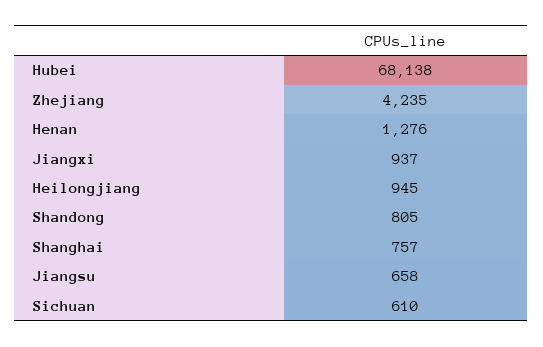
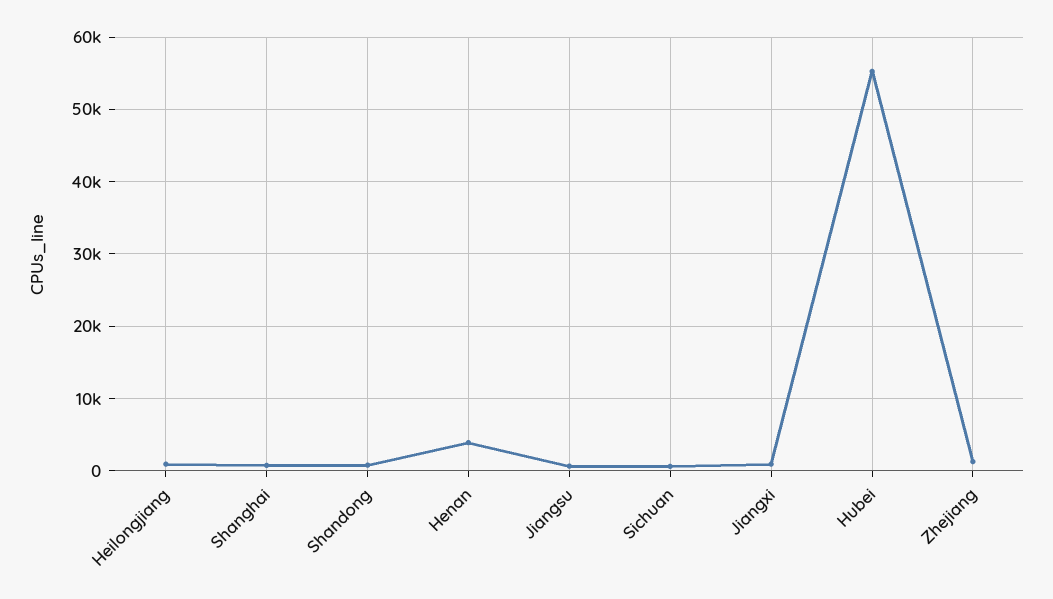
Hubei: 68138 -> 55000
Zhejiang: 4235 -> 1000
Henan: 1276 -> 4000

